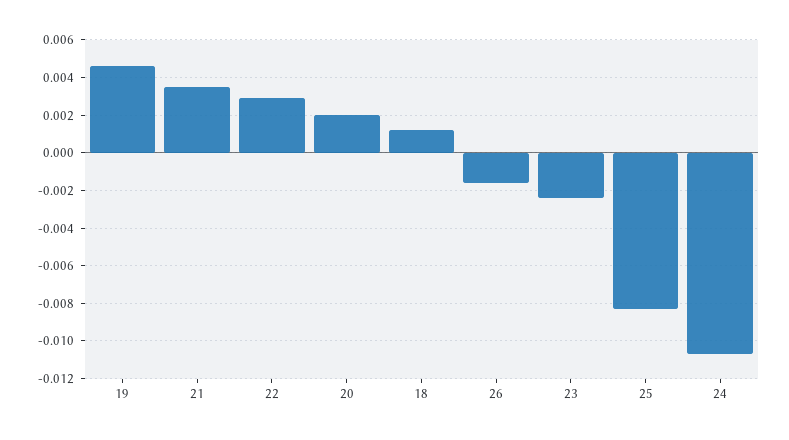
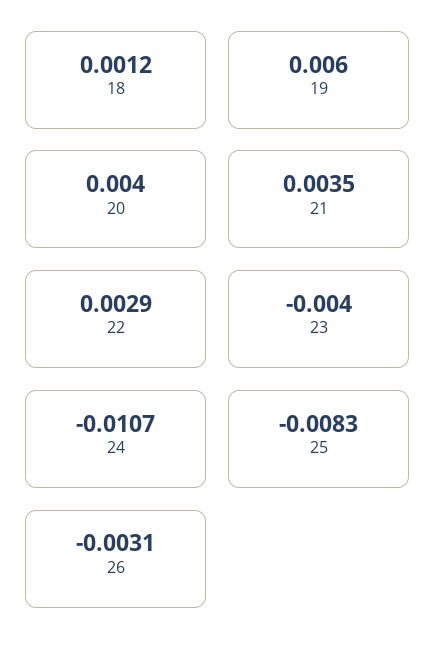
19: 0.0045 -> 0.006
20: 0.002 -> 0.004
26: -0.0015 -> -0.0031
23: -0.0025 -> -0.004

